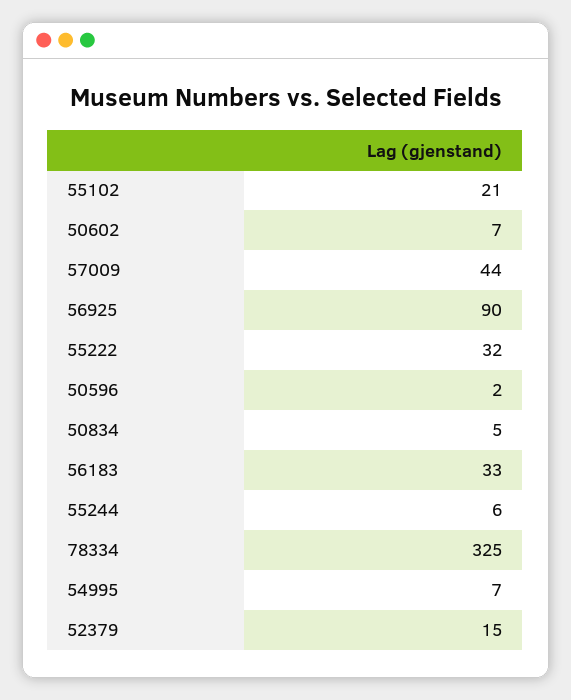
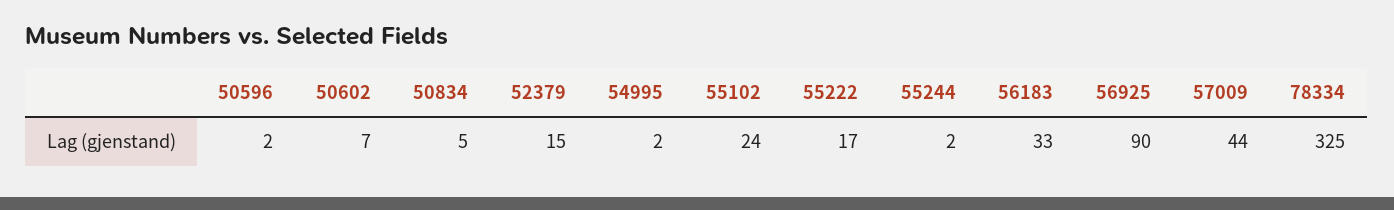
55102: 21 -> 24
55222: 32 -> 17
55244: 6 -> 2
54995: 7 -> 2

